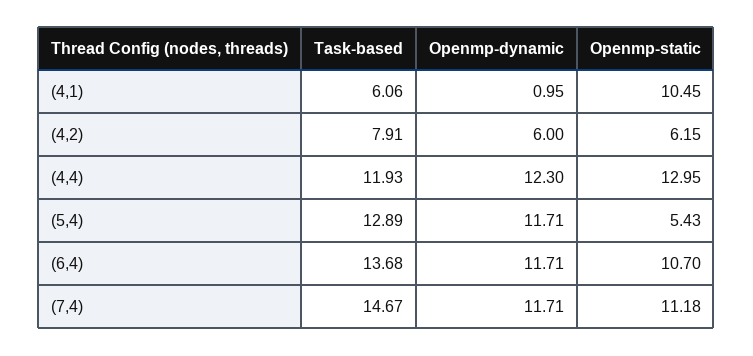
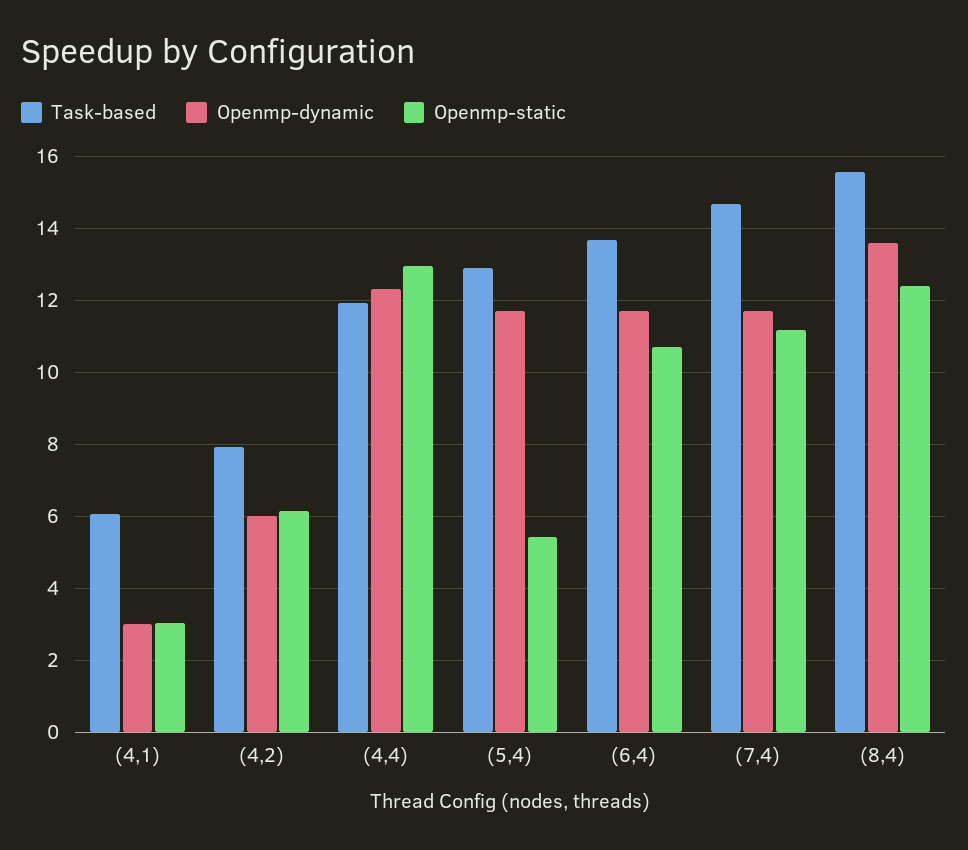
Openmp-dynamic, (4,1): 0.95 -> 3
Openmp-static, (4,1): 10.45 -> 3
Task-based, (8,4): none -> 15.6
Openmp-dynamic, (8,4): none -> 13.6
Openmp-static, (8,4): none -> 12.4

